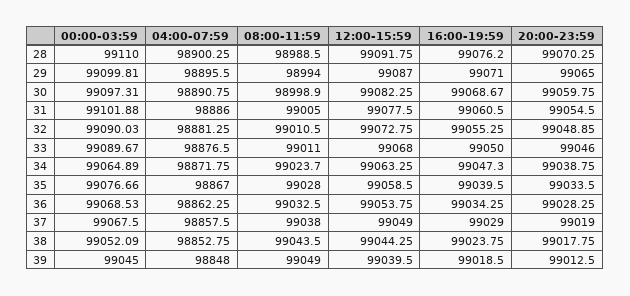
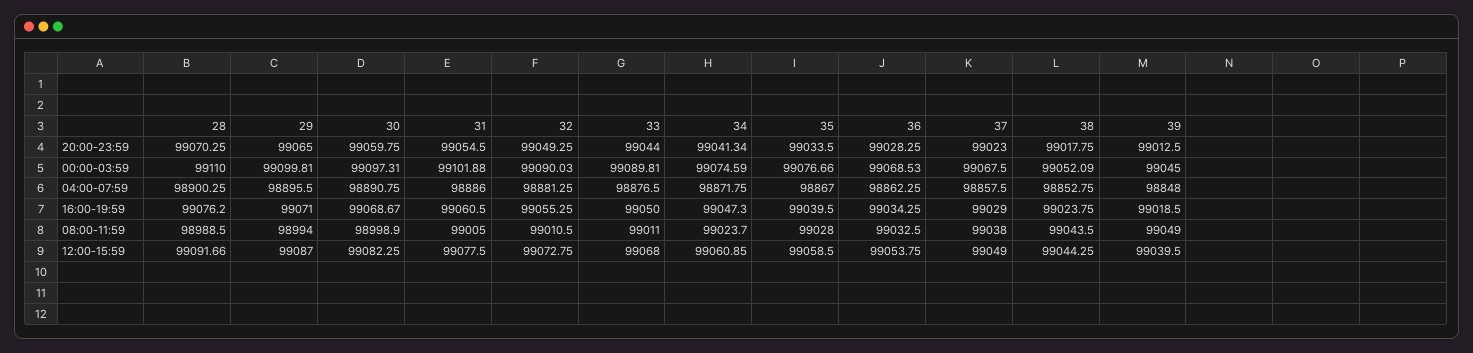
12:00-15:59, 28: 99091.75 -> 99091.66
20:00-23:59, 32: 99048.85 -> 99049.25
00:00-03:59, 33: 99089.67 -> 99089.81
20:00-23:59, 33: 99046 -> 99044
00:00-03:59, 34: 99064.89 -> 99074.59
12:00-15:59, 34: 99063.25 -> 99060.85
20:00-23:59, 34: 99038.75 -> 99041.34
20:00-23:59, 37: 99019 -> 99023

